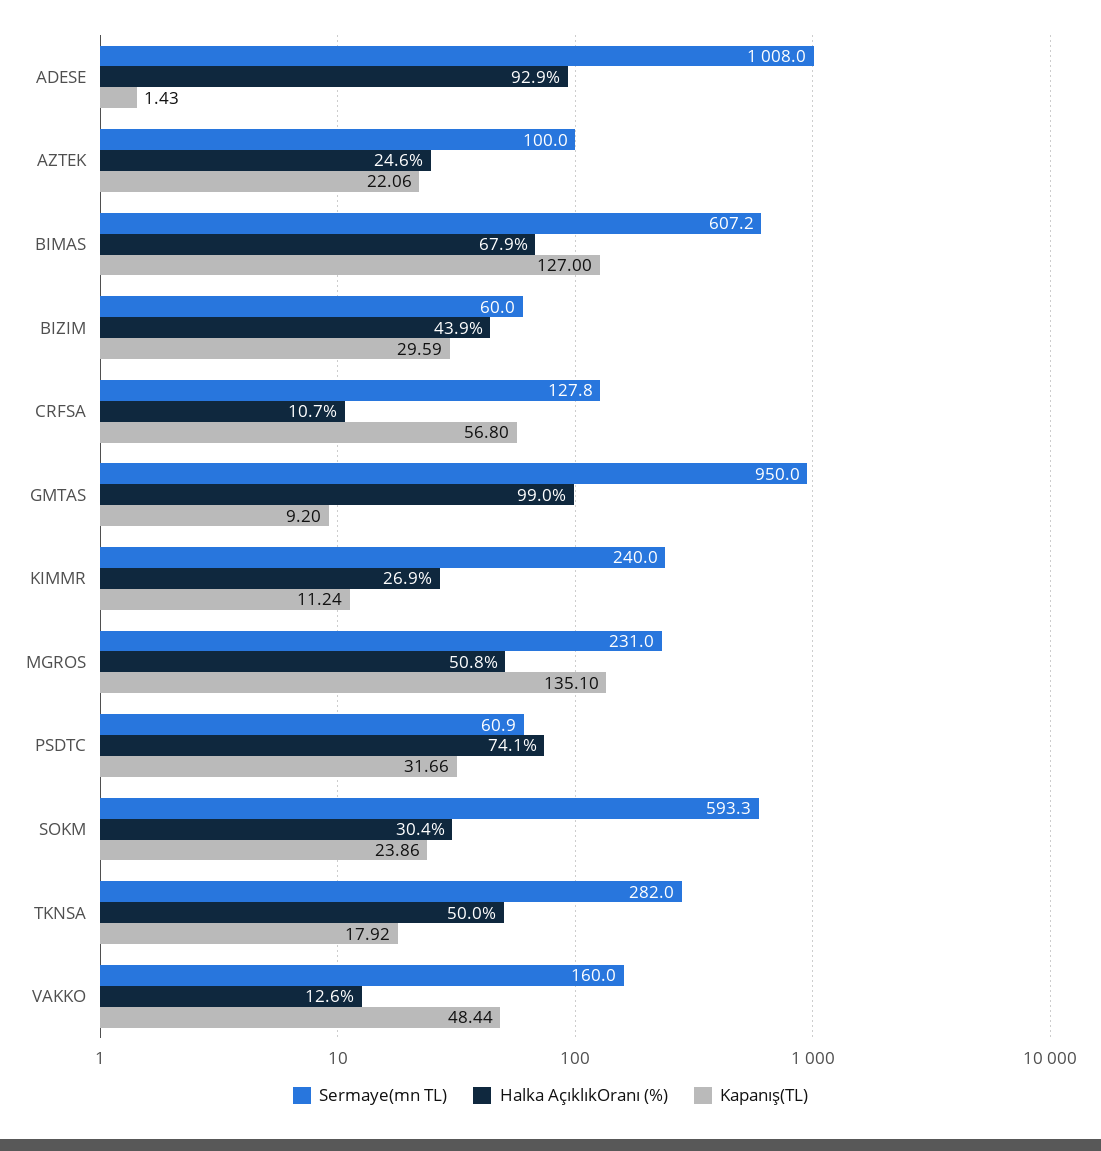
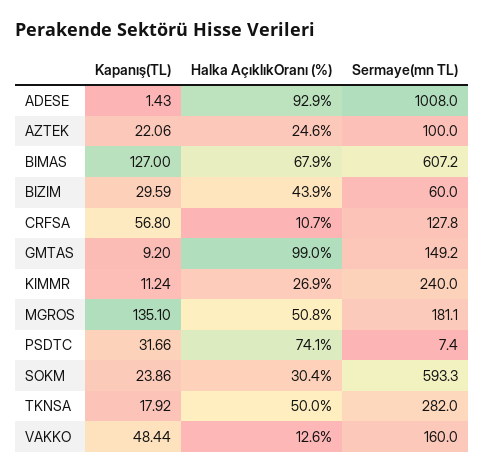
Sermaye(mn TL), GMTAS: 950 -> 149.2
Sermaye(mn TL), MGROS: 231 -> 181.1
Sermaye(mn TL), PSDTC: 60.9 -> 7.4

